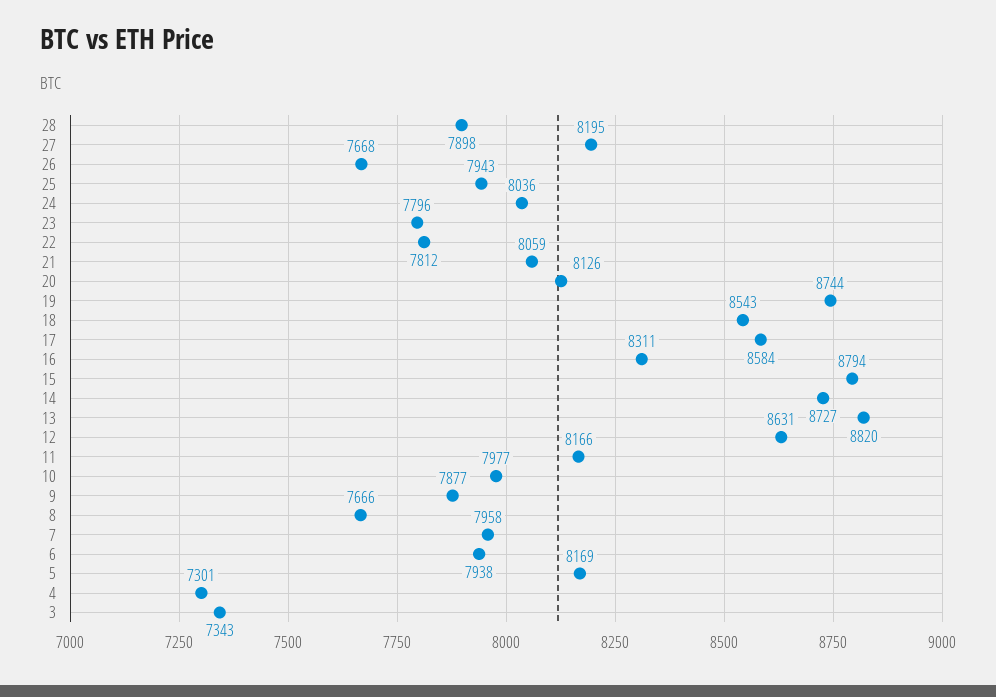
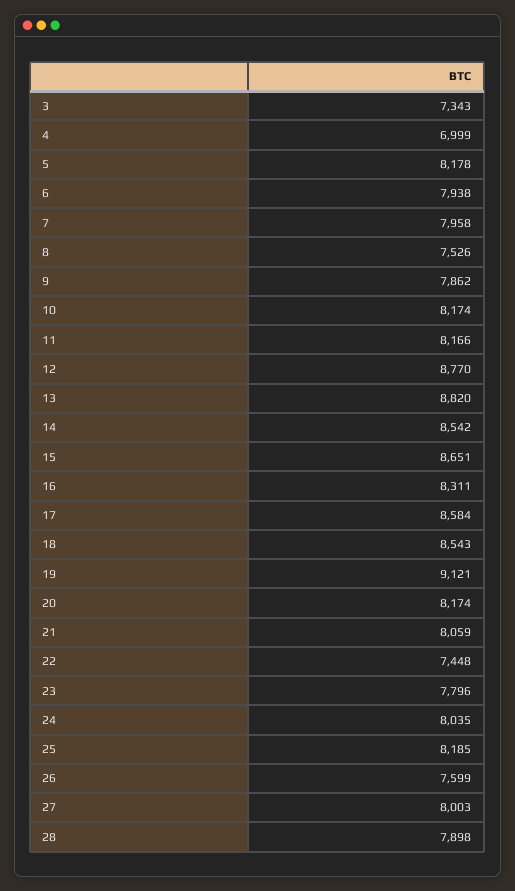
27: 8195 -> 8003
26: 7668 -> 7599
25: 7943 -> 8185
24: 8036 -> 8035
22: 7812 -> 7448
20: 8126 -> 8174
19: 8744 -> 9121
15: 8794 -> 8651
14: 8727 -> 8542
12: 8631 -> 8770
10: 7977 -> 8174
9: 7877 -> 7862
8: 7666 -> 7526
5: 8169 -> 8178
4: 7301 -> 6999

